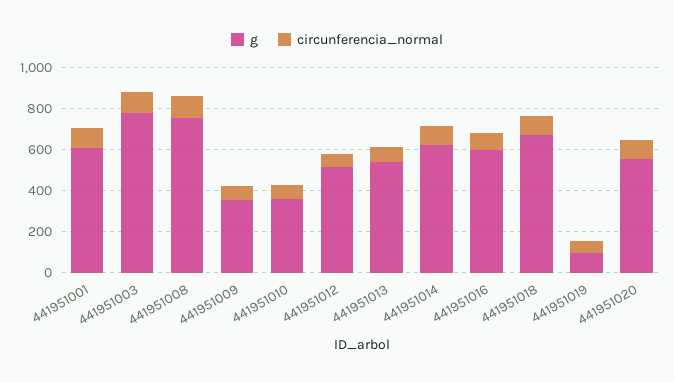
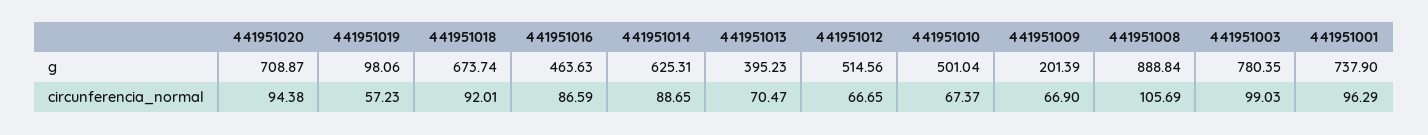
g, 441951001: 600 -> 737.9
g, 441951008: 750 -> 888.84
g, 441951009: 350 -> 201.39
g, 441951010: 350 -> 501.04
g, 441951013: 550 -> 395.23
g, 441951016: 600 -> 463.63
g, 441951020: 550 -> 708.87

